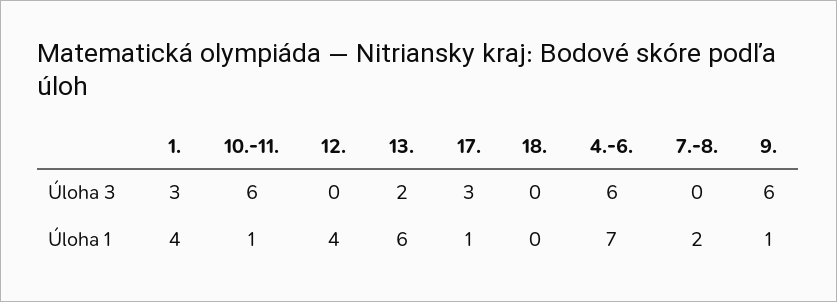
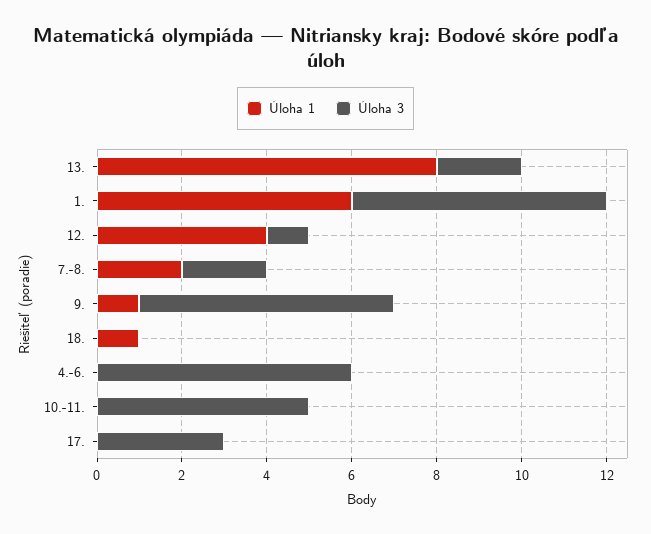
Úloha 3, 1.: 3 -> 6
Úloha 3, 10.-11.: 6 -> 5
Úloha 3, 12.: 0 -> 1
Úloha 3, 7.-8.: 0 -> 2
Úloha 1, 1.: 4 -> 6
Úloha 1, 10.-11.: 1 -> 0
Úloha 1, 13.: 6 -> 8
Úloha 1, 17.: 1 -> 0
Úloha 1, 18.: 0 -> 1
Úloha 1, 4.-6.: 7 -> 0

